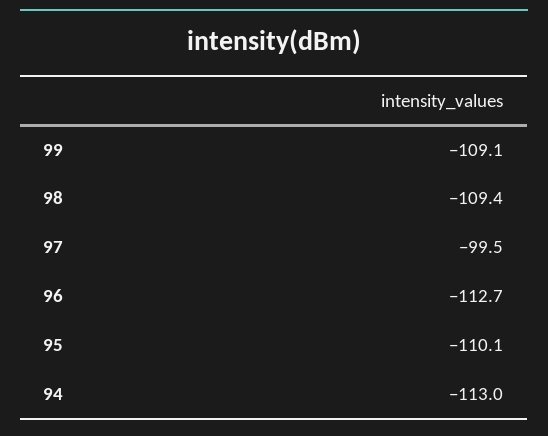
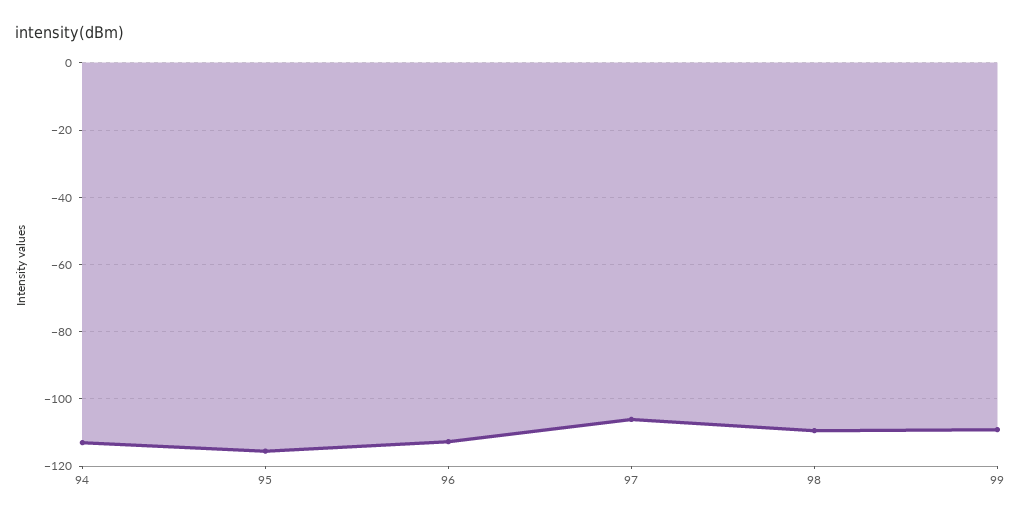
97: -99.5 -> -106
95: -110.1 -> -116

